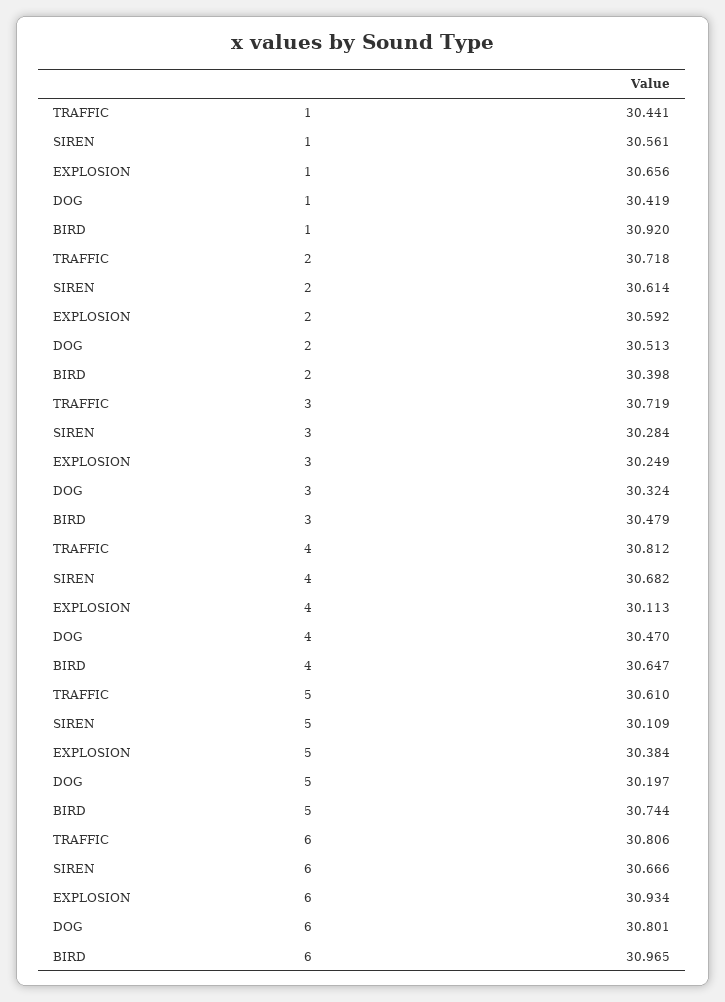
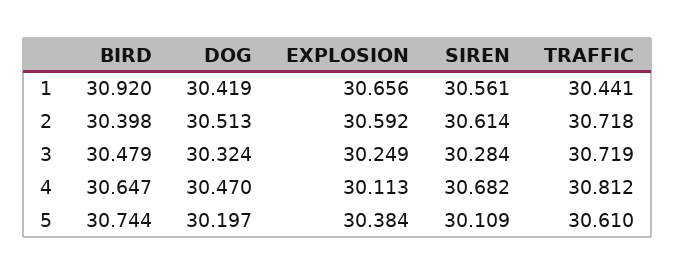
TRAFFIC, 6: 30.806 -> none
SIREN, 6: 30.666 -> none
EXPLOSION, 6: 30.934 -> none
DOG, 6: 30.801 -> none
BIRD, 6: 30.965 -> none

